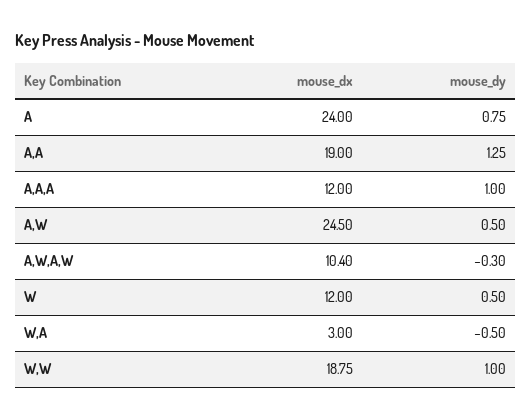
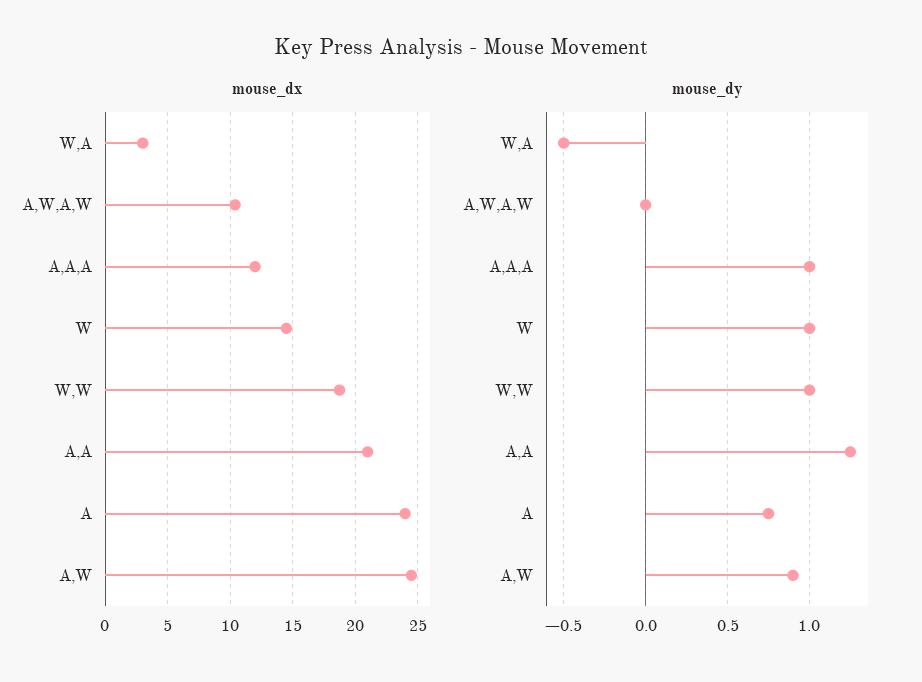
mouse_dx, A,A: 19 -> 21
mouse_dy, A,W: 0.5 -> 0.9
mouse_dy, A,W,A,W: -0.3 -> 0
mouse_dx, W: 12 -> 14.5
mouse_dy, W: 0.5 -> 1

